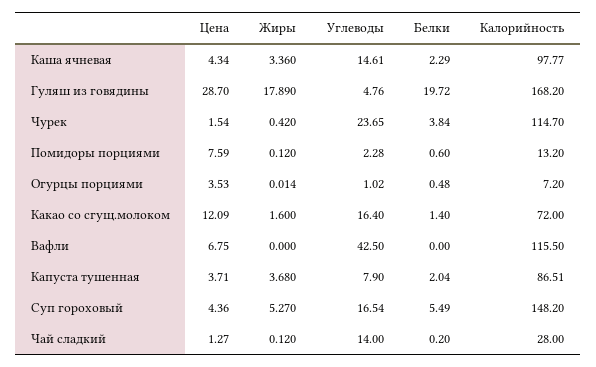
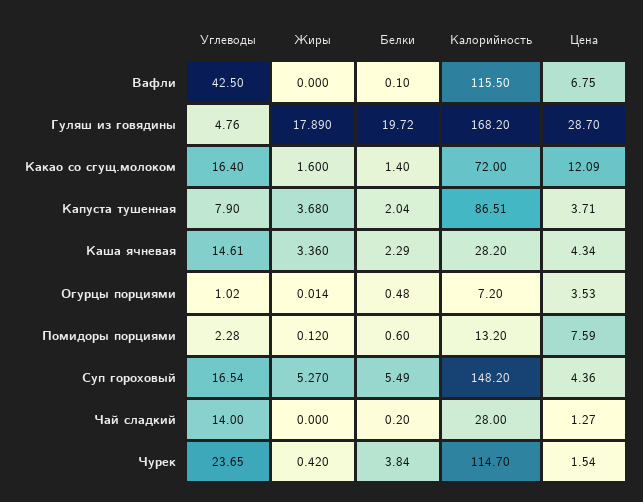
Калорийность, Каша ячневая: 97.77 -> 28.2
Белки, Вафли: 0 -> 0.1
Жиры, Чай сладкий: 0.12 -> 0

